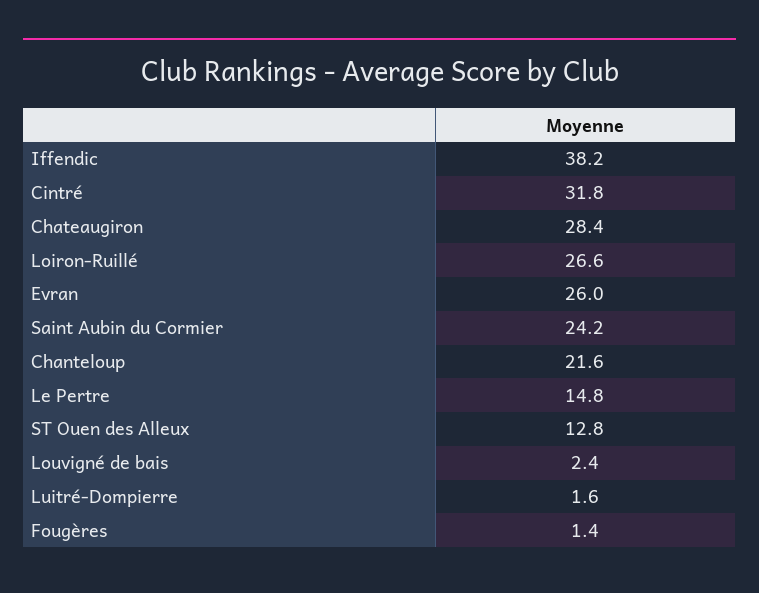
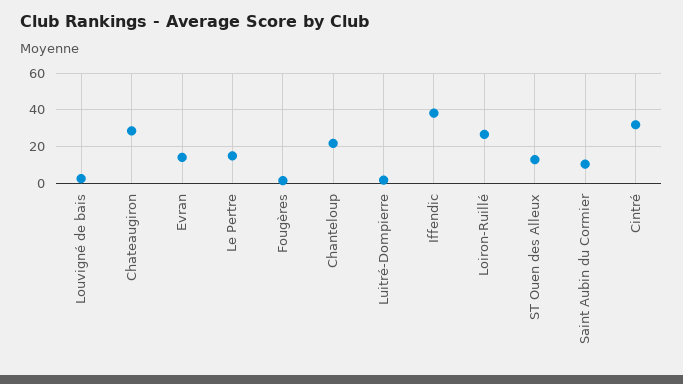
Evran: 26 -> 15
Saint Aubin du Cormier: 24.2 -> 10

